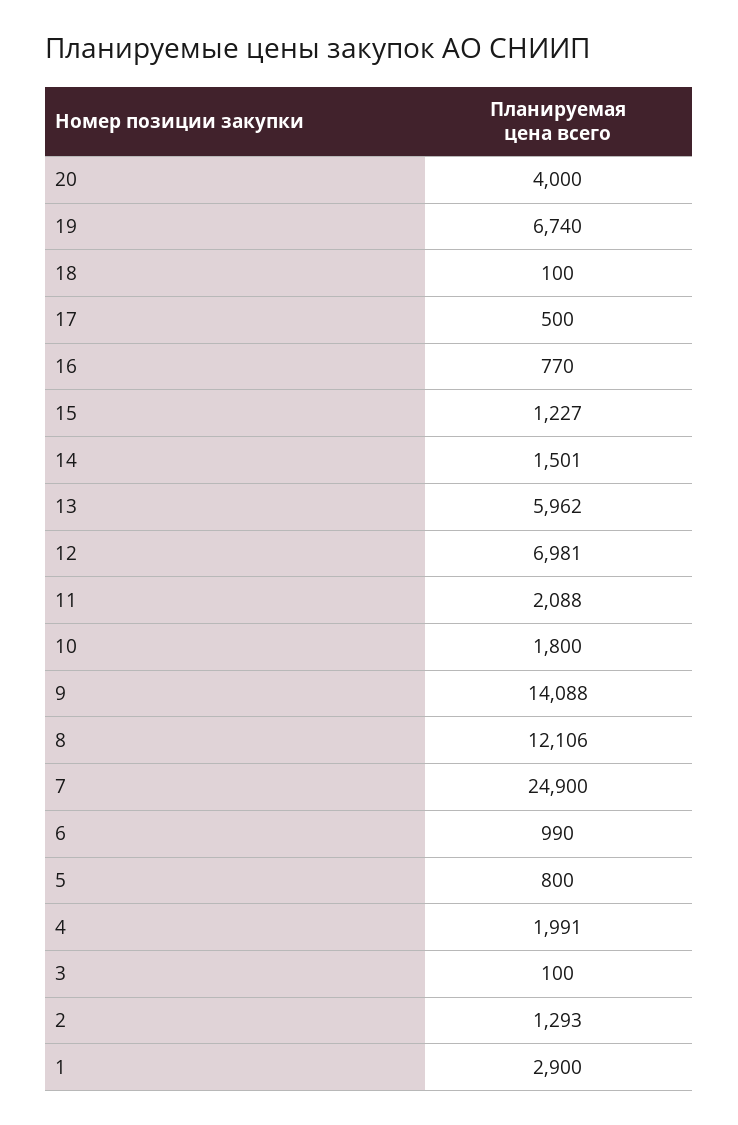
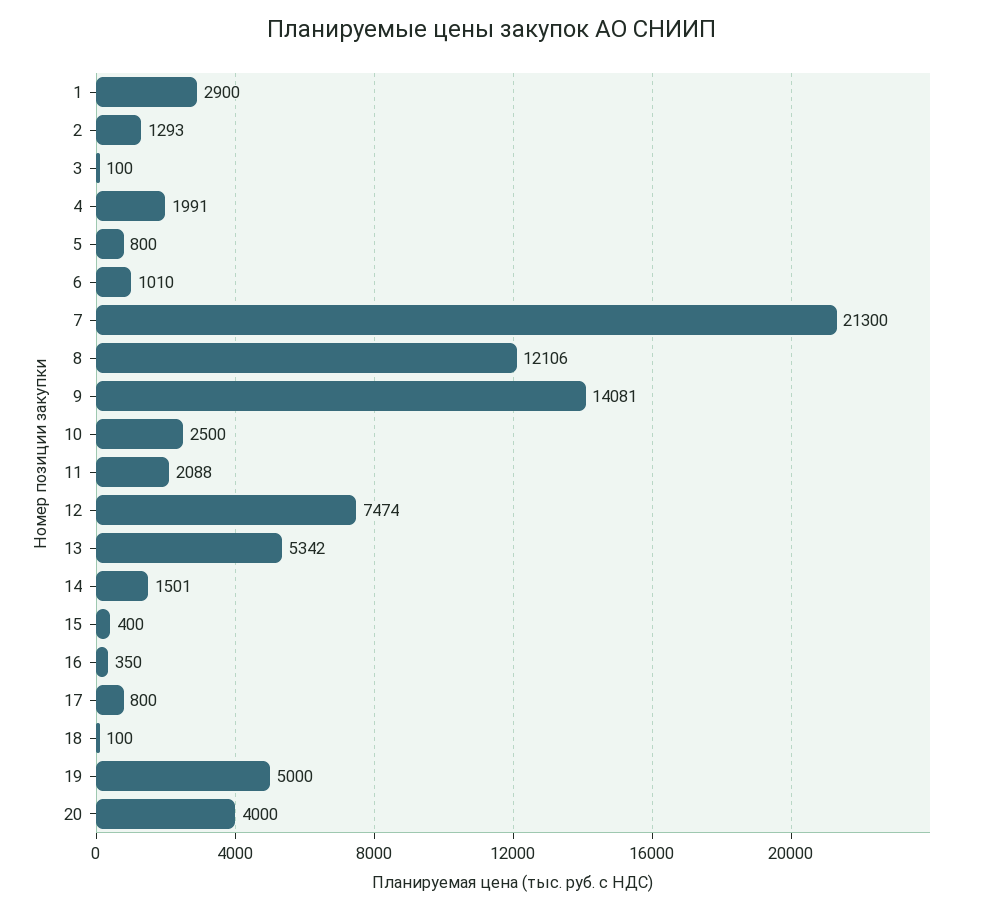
19: 6740 -> 5000
17: 500 -> 800
16: 770 -> 350
15: 1227 -> 400
13: 5962 -> 5342
12: 6981 -> 7474
10: 1800 -> 2500
9: 14088 -> 14081
7: 24900 -> 21300
6: 990 -> 1010

